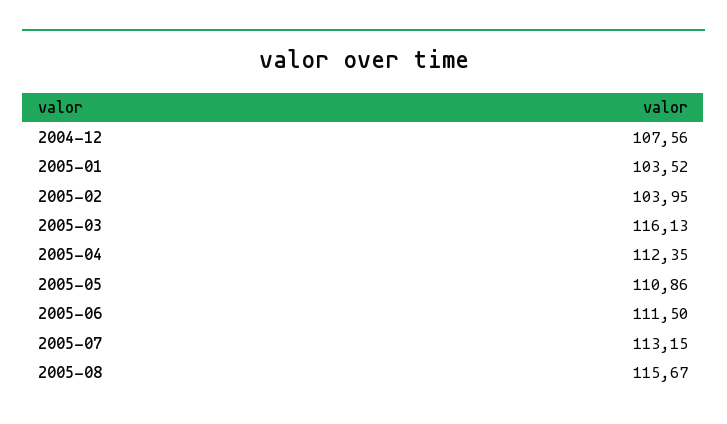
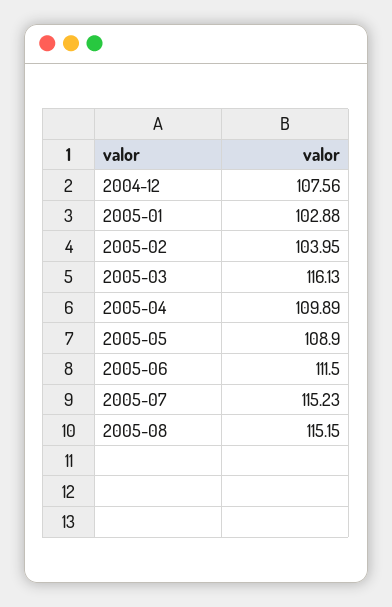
2005-01: 103.52 -> 102.88
2005-04: 112.35 -> 109.89
2005-05: 110.86 -> 108.9
2005-07: 113.15 -> 115.23
2005-08: 115.67 -> 115.15

